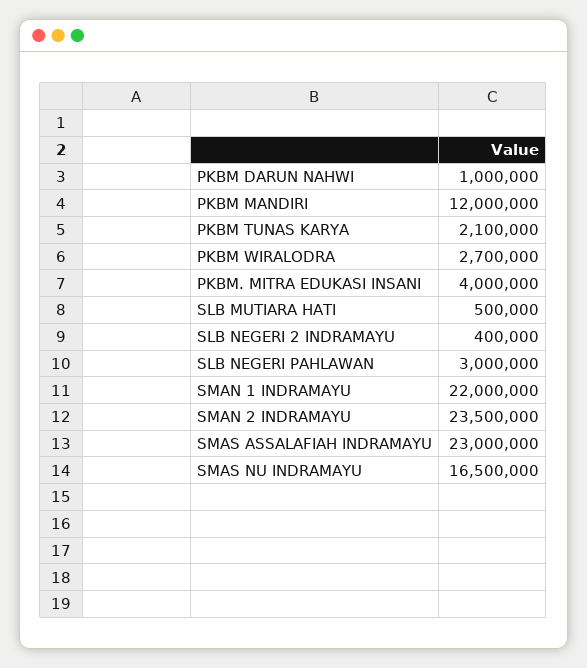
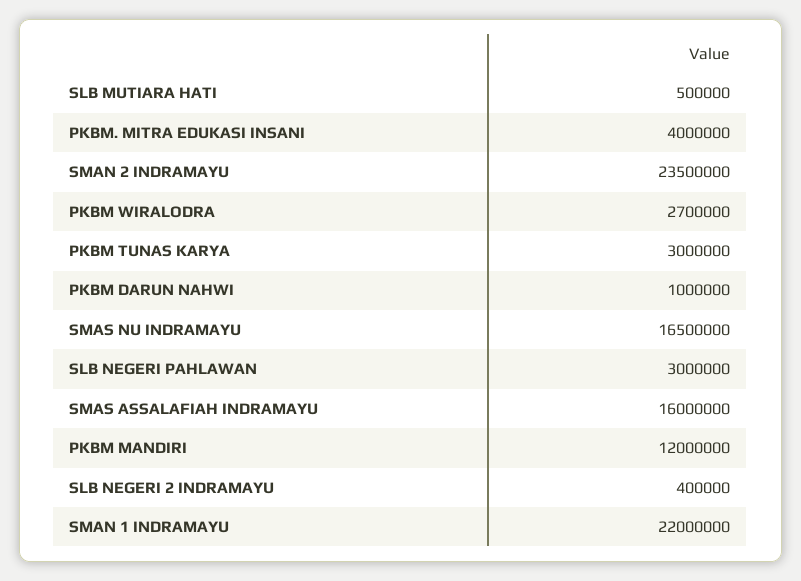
PKBM TUNAS KARYA: 2100000 -> 3000000
SMAS ASSALAFIAH INDRAMAYU: 23000000 -> 16000000

